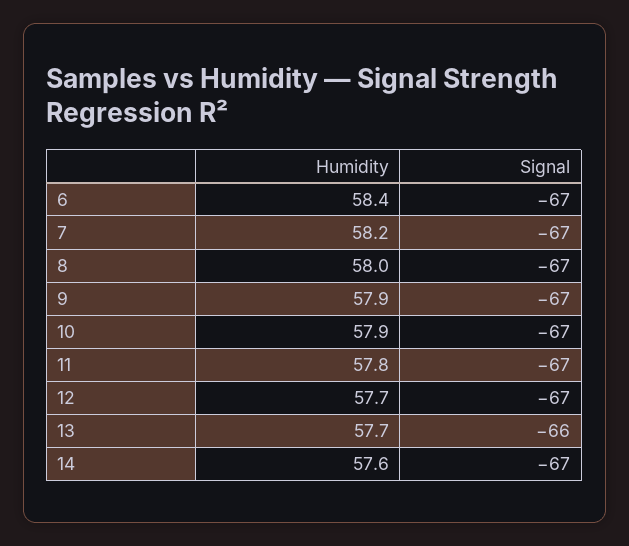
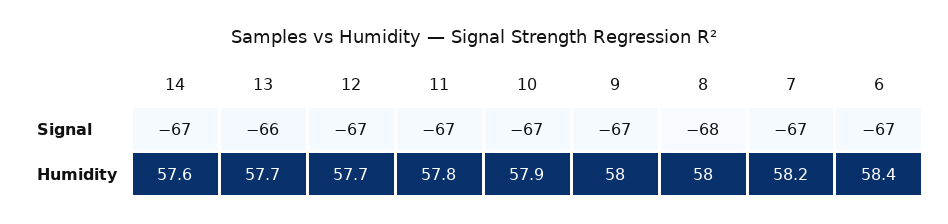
Signal, 8: -67 -> -68
Humidity, 9: 57.9 -> 58

